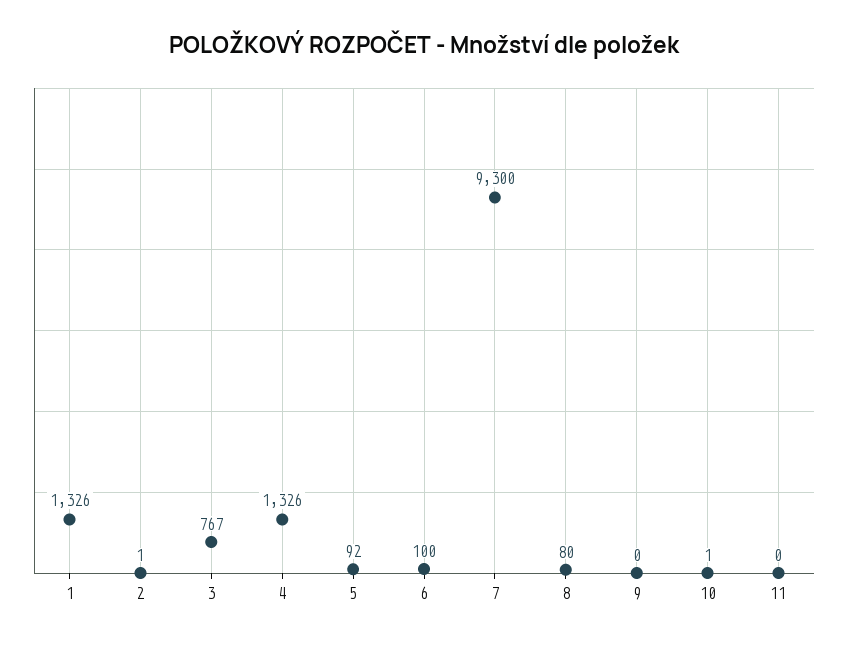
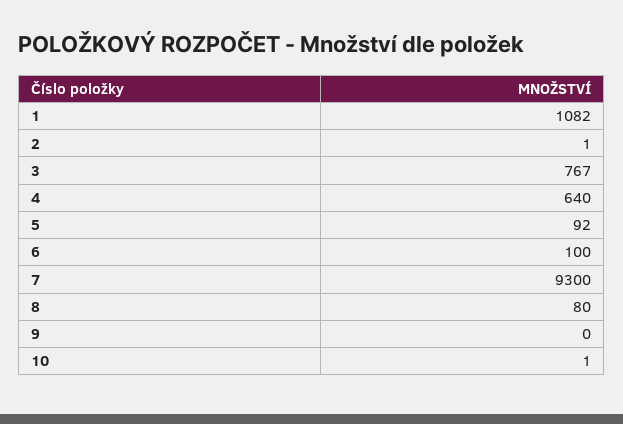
1: 1326 -> 1082
4: 1326 -> 640
11: 0 -> none

